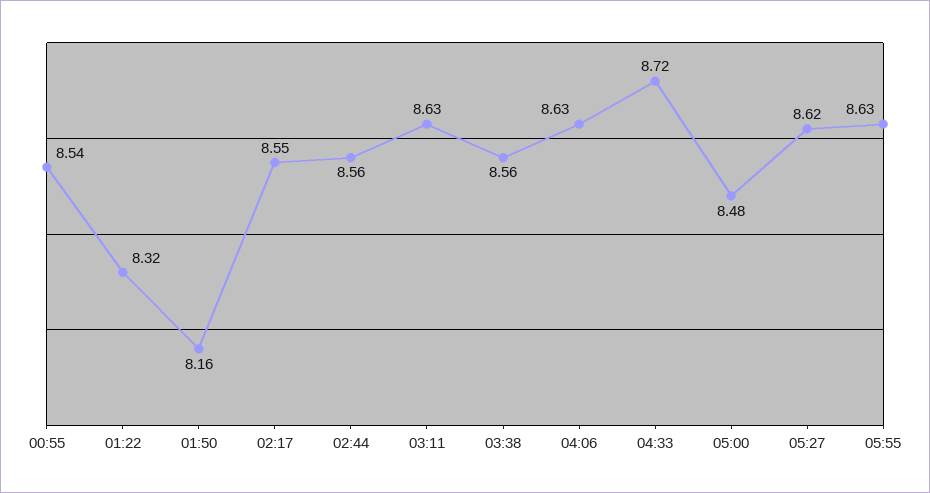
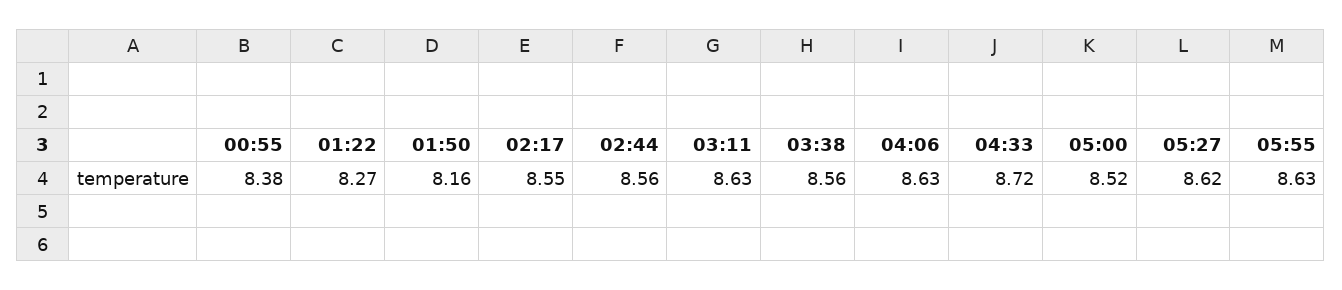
00:55: 8.54 -> 8.38
01:22: 8.32 -> 8.27
05:00: 8.48 -> 8.52

